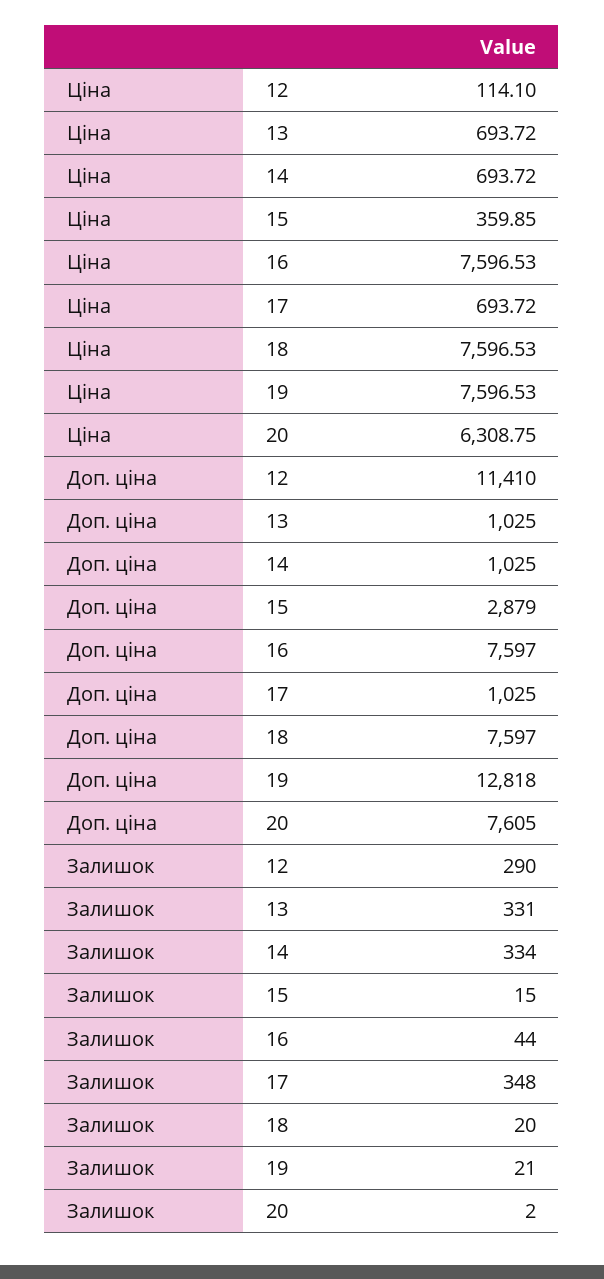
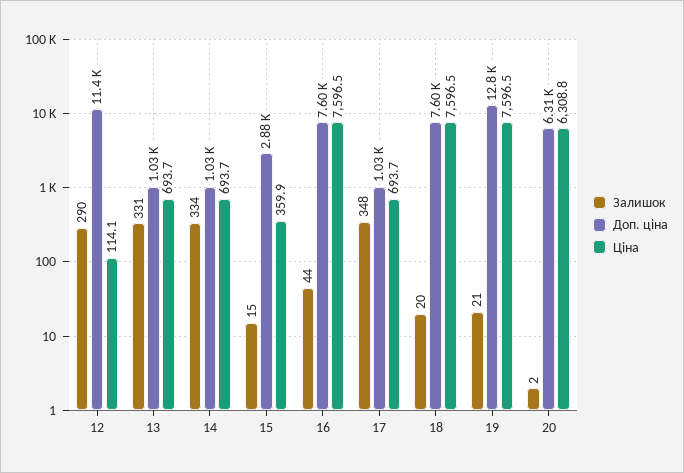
Доп. ціна, 20: 7605 -> 6310

